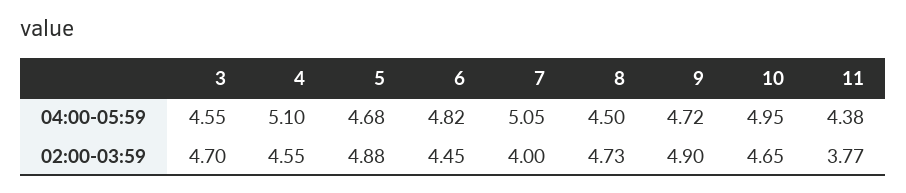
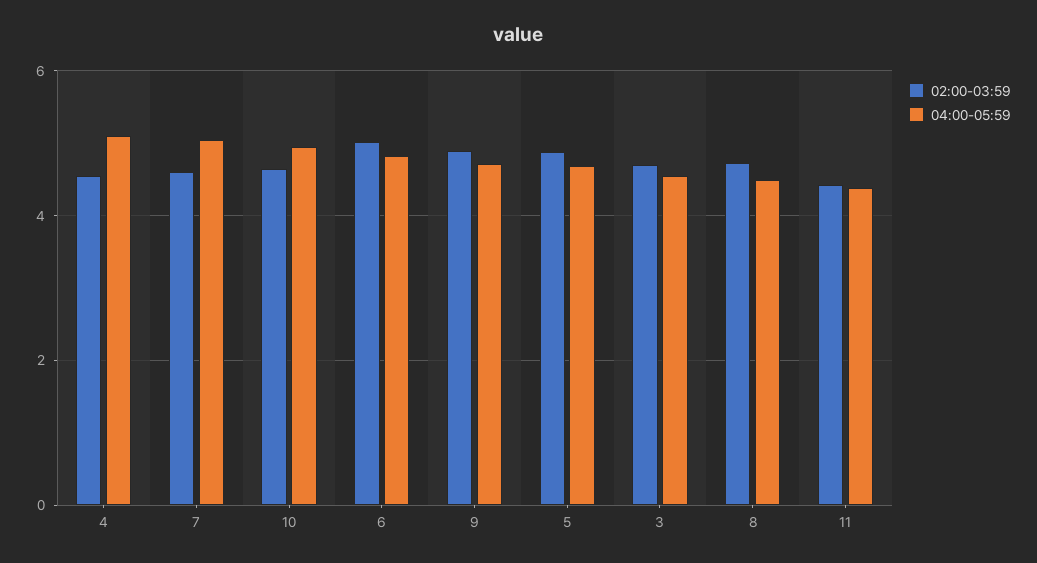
02:00-03:59, 6: 4.45 -> 5
02:00-03:59, 7: 4 -> 4.6
02:00-03:59, 11: 3.77 -> 4.4

